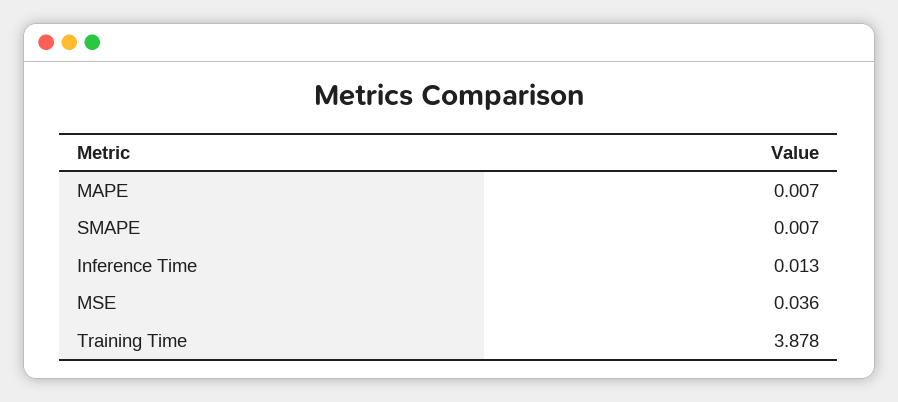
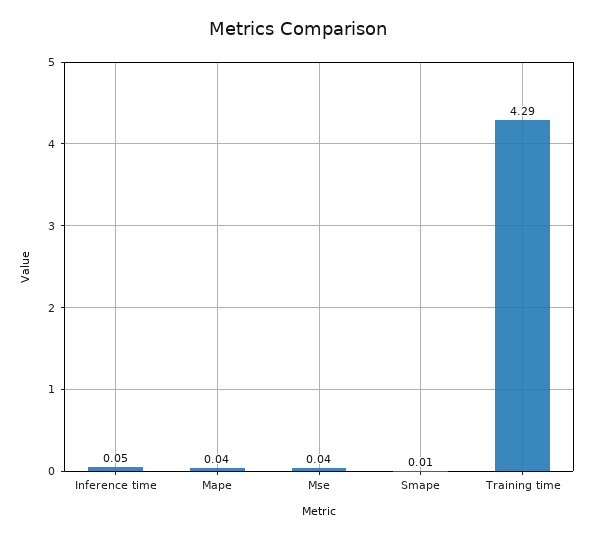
MAPE: 0.007 -> 0.04
Inference Time: 0.013 -> 0.05
Training Time: 3.878 -> 4.29

